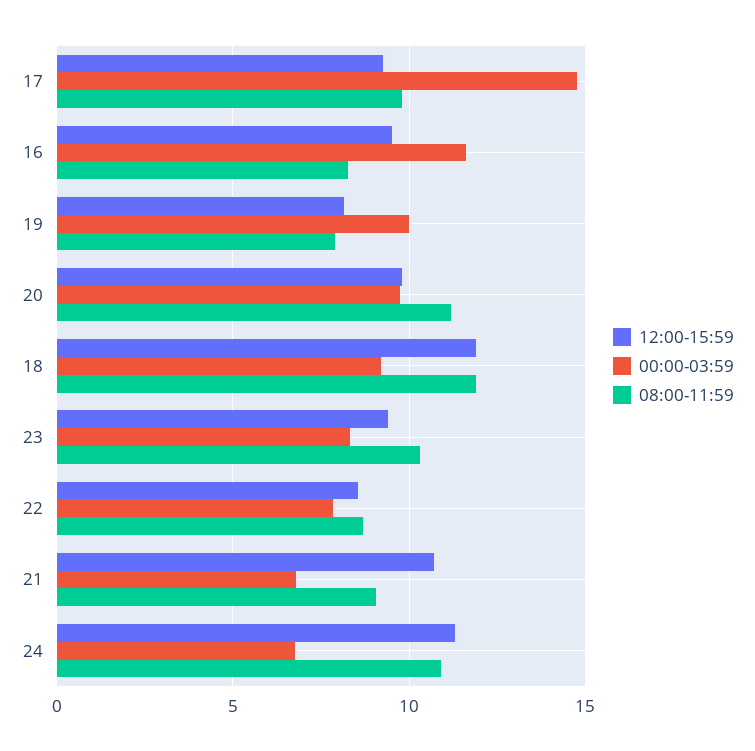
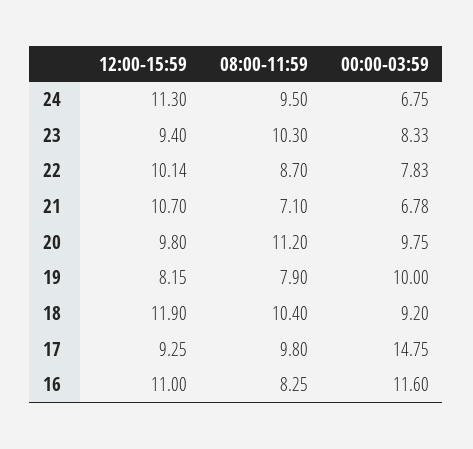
12:00-15:59, 16: 9.5 -> 11
08:00-11:59, 18: 12 -> 10.4
12:00-15:59, 22: 8.5 -> 10.14
08:00-11:59, 21: 9 -> 7.1
08:00-11:59, 24: 11 -> 9.5

